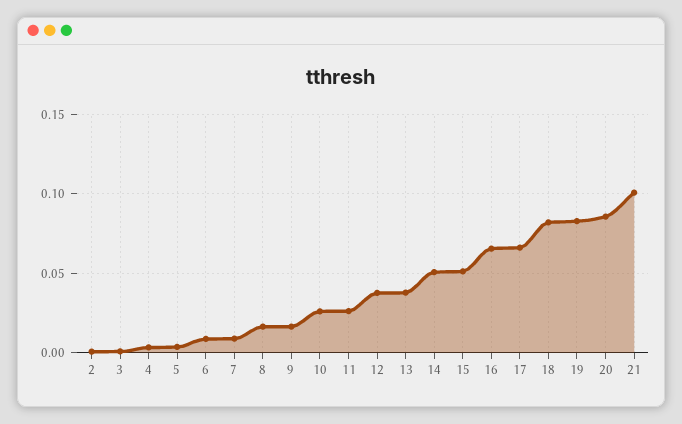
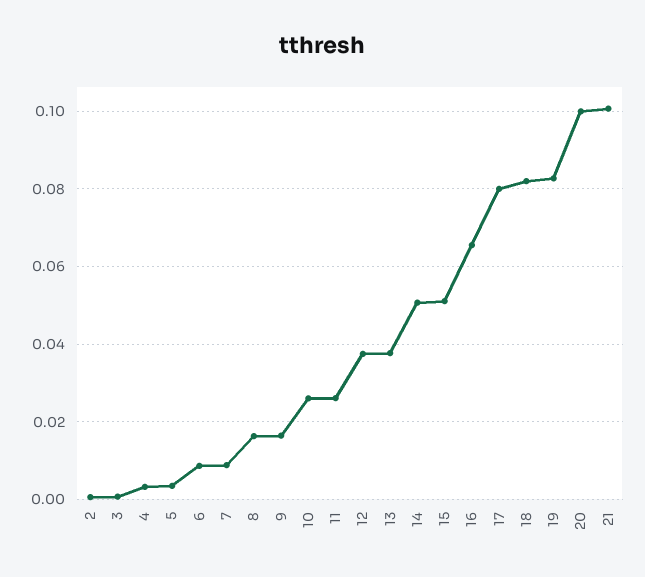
17: 0.065 -> 0.08
20: 0.085 -> 0.1

